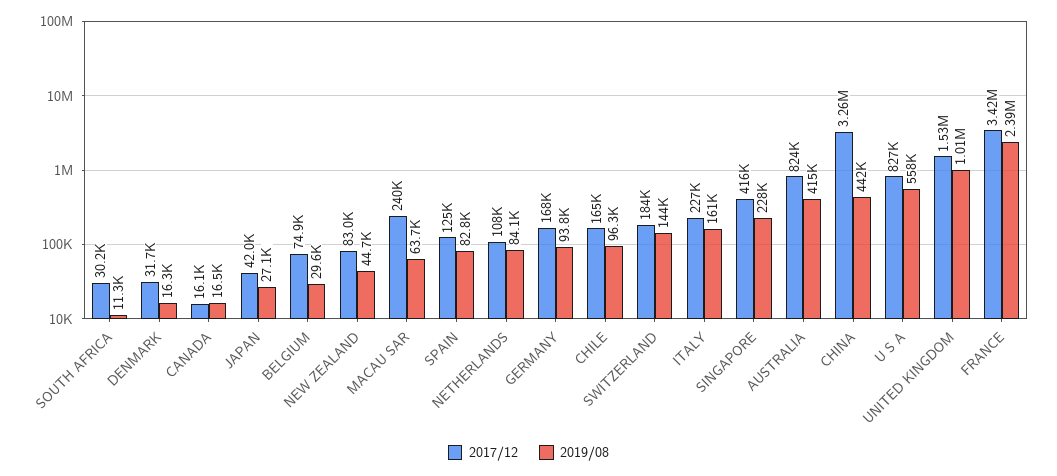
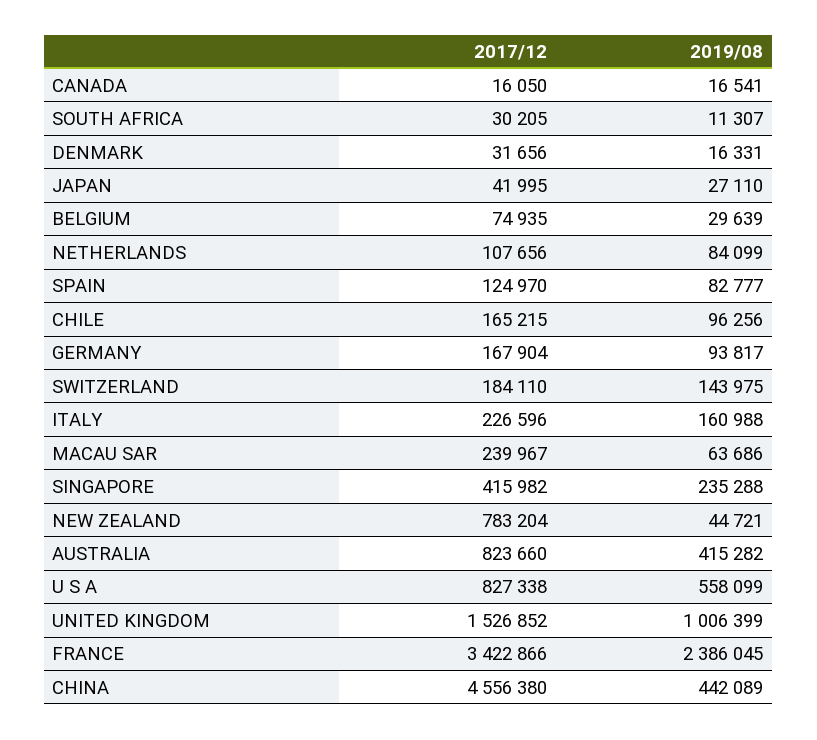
2017/12, NEW ZEALAND: 83000 -> 783204
2019/08, SINGAPORE: 228000 -> 235288
2017/12, CHINA: 3260000 -> 4556380

